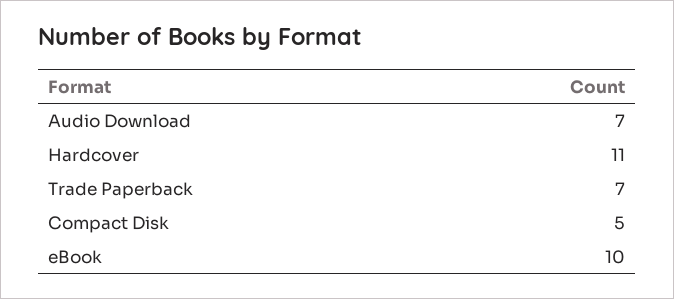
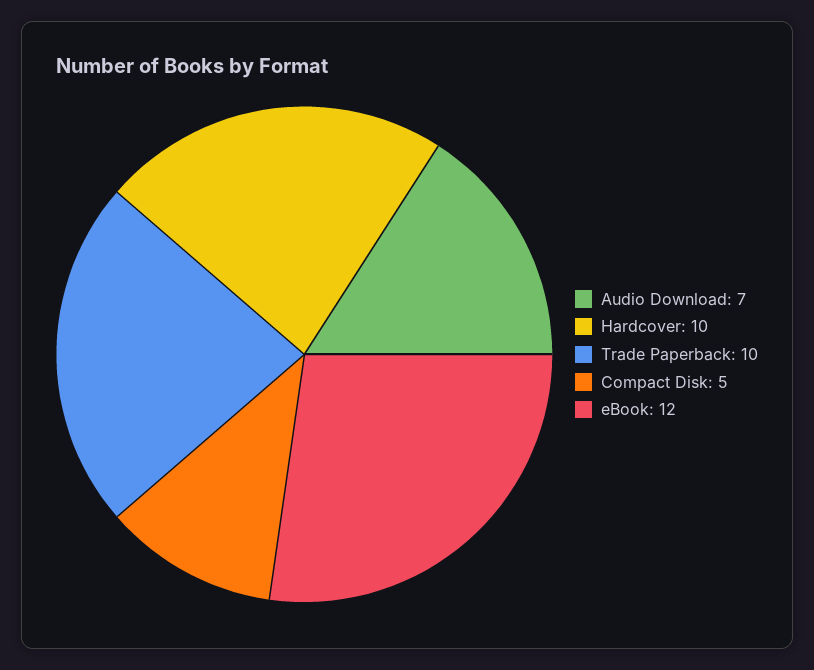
Hardcover: 11 -> 10
Trade Paperback: 7 -> 10
eBook: 10 -> 12

